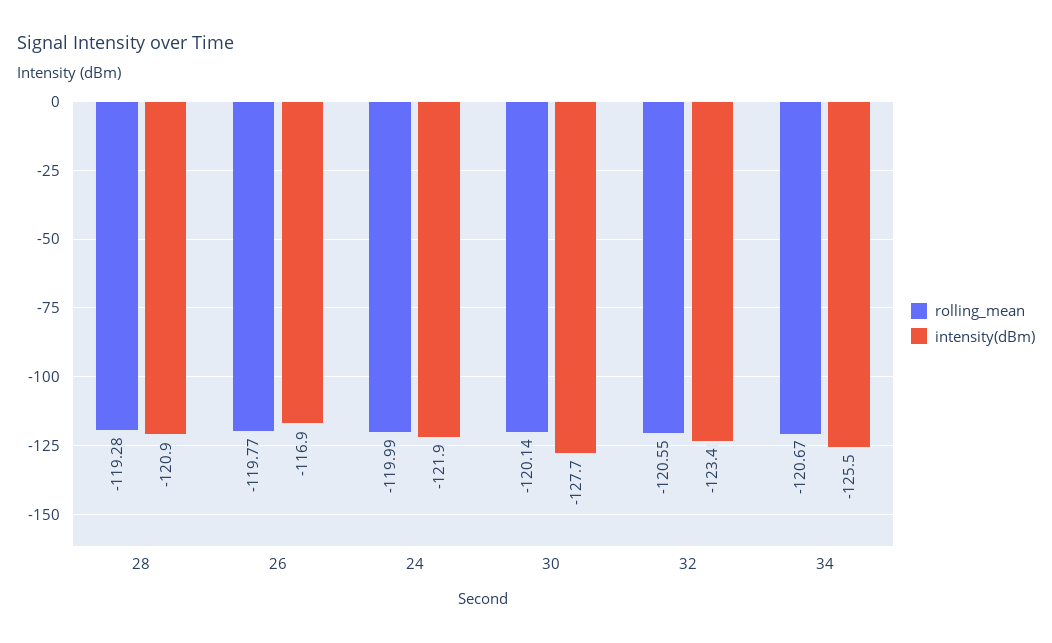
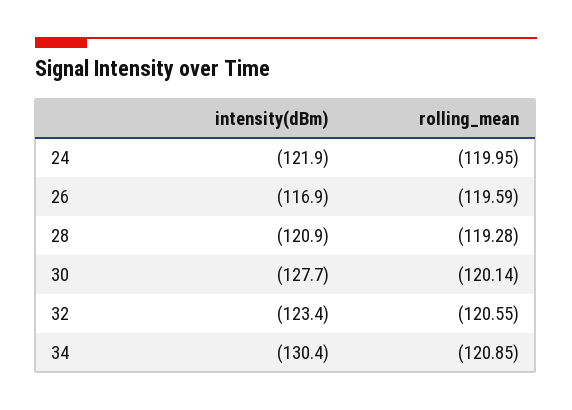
rolling_mean, 26: -119.77 -> -119.59
rolling_mean, 24: -119.99 -> -119.95
rolling_mean, 34: -120.67 -> -120.85
intensity(dBm), 34: -125.5 -> -130.4

